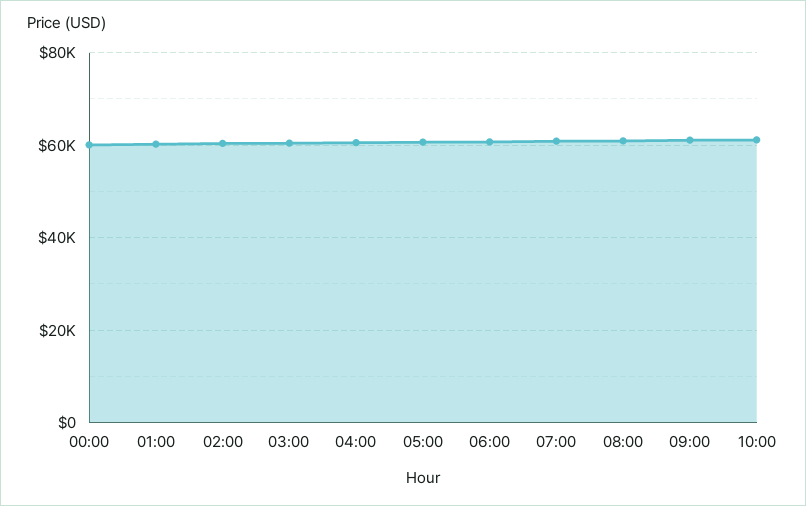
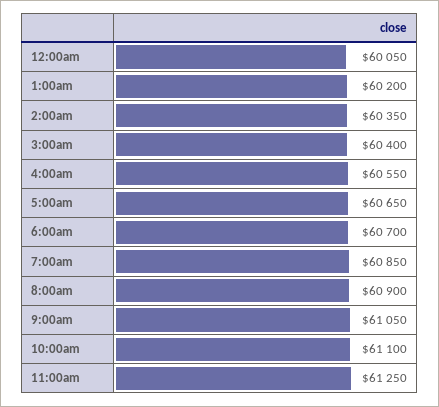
11:00am: none -> 61250

